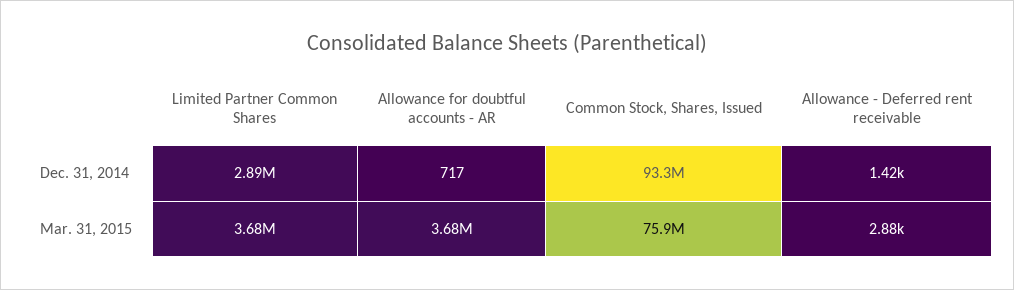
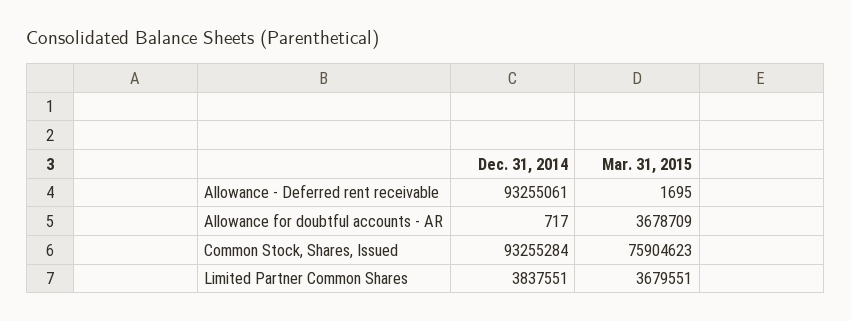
Limited Partner Common Shares, Dec. 31, 2014: 2890000 -> 3837551
Allowance - Deferred rent receivable, Dec. 31, 2014: 1420 -> 93255061
Allowance - Deferred rent receivable, Mar. 31, 2015: 2880 -> 1695

